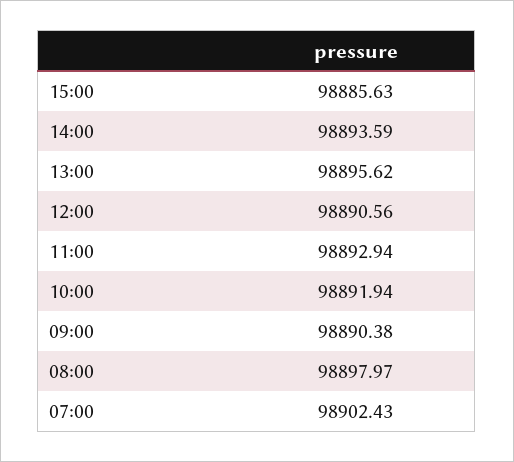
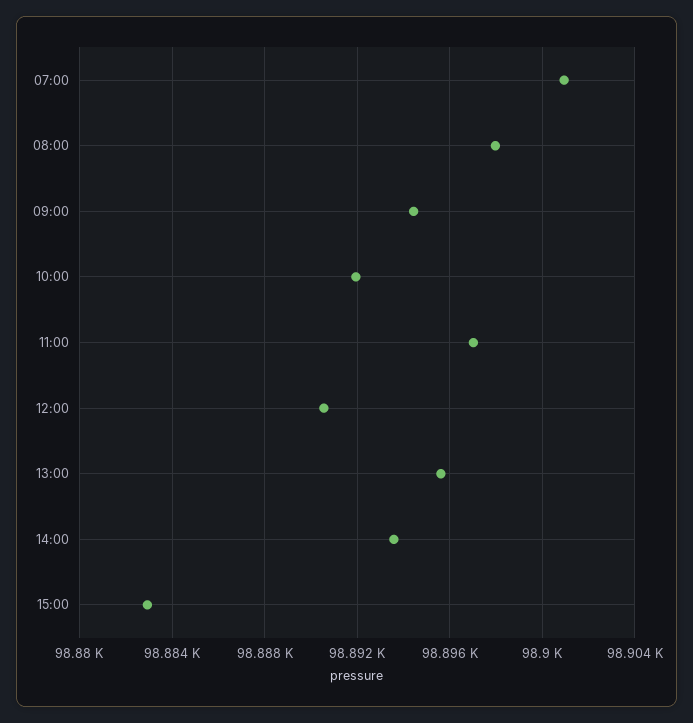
15:00: 98885.63 -> 98883
11:00: 98892.94 -> 98897
09:00: 98890.38 -> 98894.5
07:00: 98902.43 -> 98901

